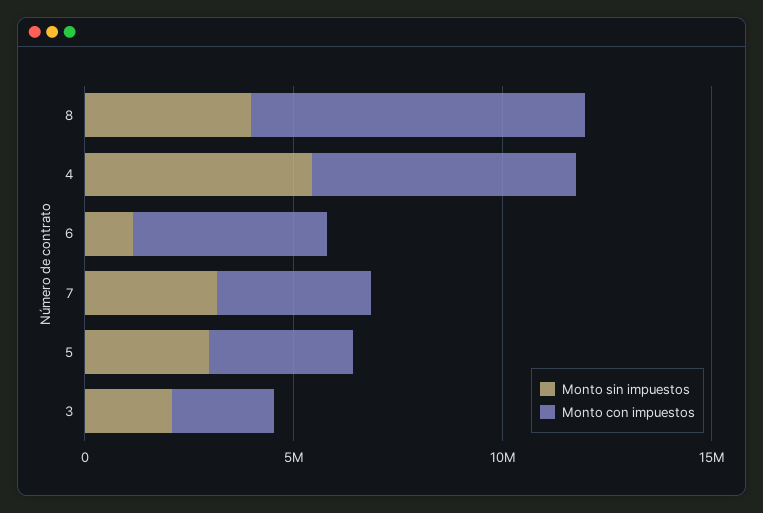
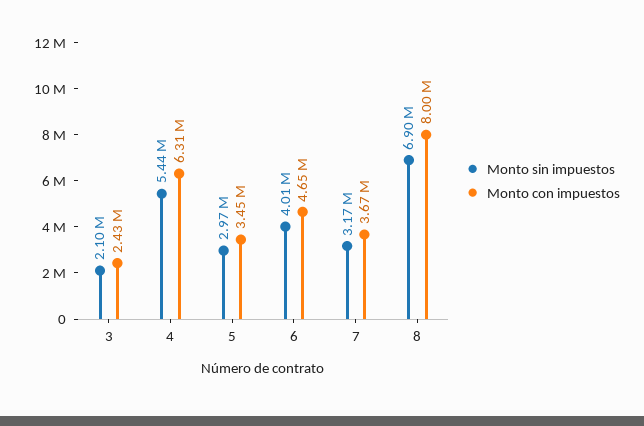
Monto sin impuestos, 8: 4000000 -> 6900000
Monto sin impuestos, 6: 1000000 -> 4010000

